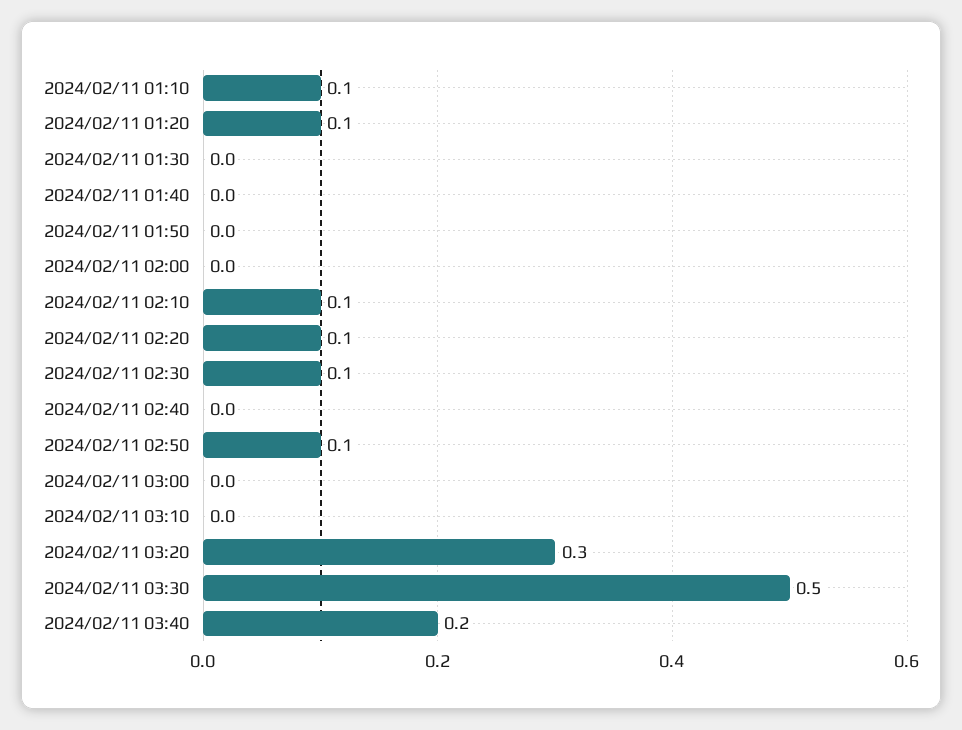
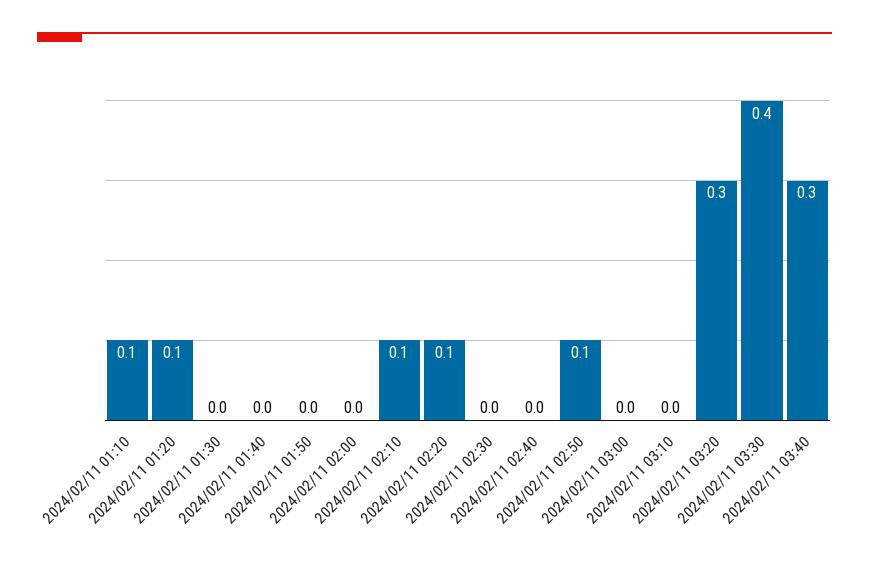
2024/02/11 02:30: 0.1 -> 0
2024/02/11 03:30: 0.5 -> 0.4
2024/02/11 03:40: 0.2 -> 0.3

